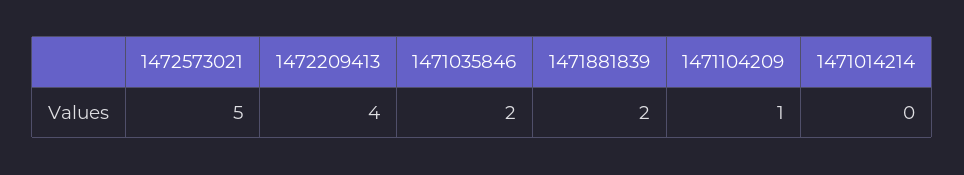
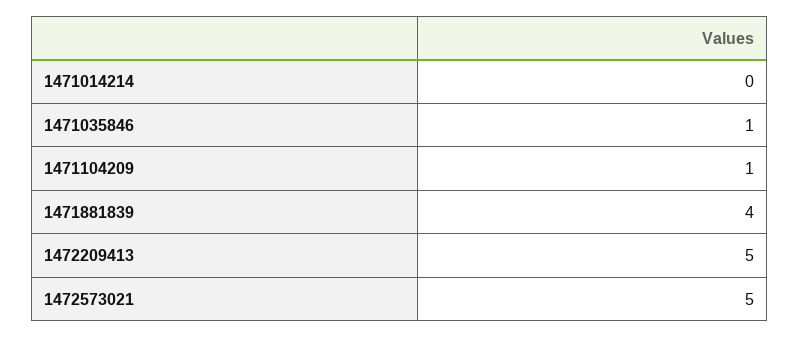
1472209413: 4 -> 5
1471035846: 2 -> 1
1471881839: 2 -> 4

